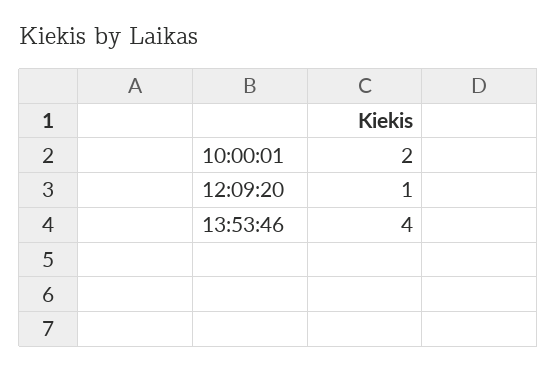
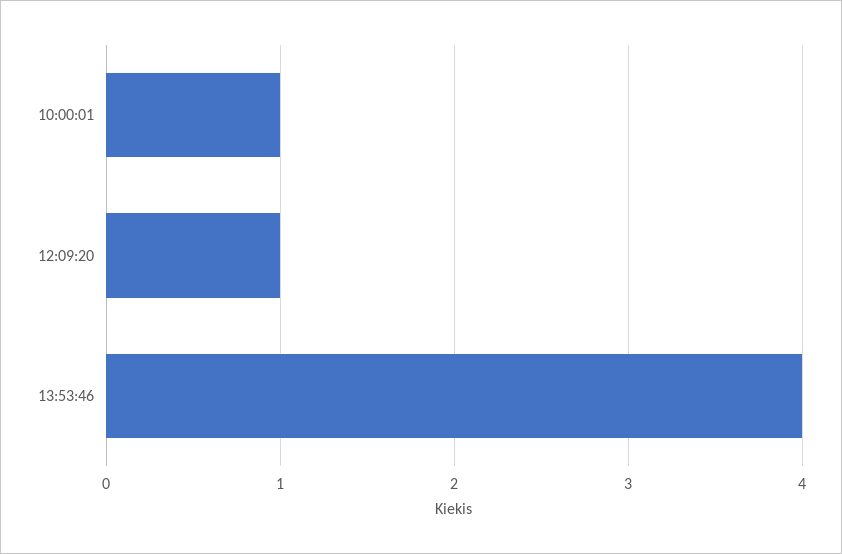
10:00:01: 2 -> 1

